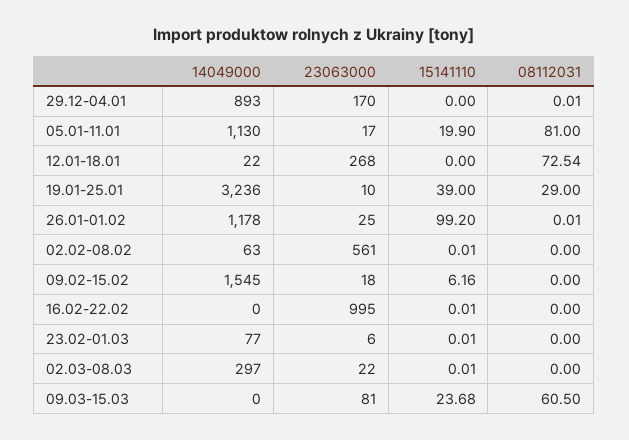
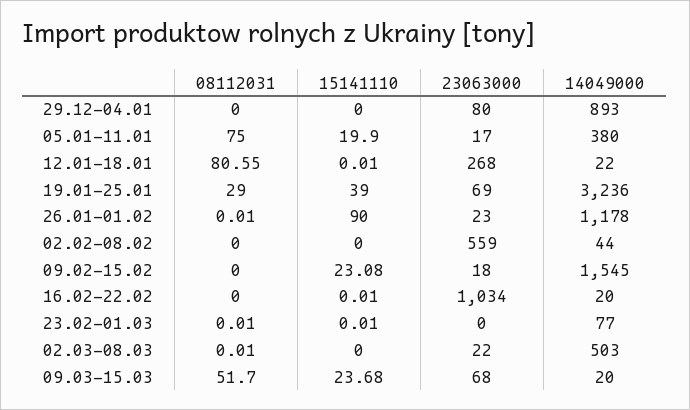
23063000, 29.12-04.01: 170 -> 80
08112031, 29.12-04.01: 0.01 -> 0
14049000, 05.01-11.01: 1130 -> 380
08112031, 05.01-11.01: 81 -> 75
15141110, 12.01-18.01: 0 -> 0.01
08112031, 12.01-18.01: 72.54 -> 80.55
23063000, 19.01-25.01: 10 -> 69
23063000, 26.01-01.02: 25 -> 23
15141110, 26.01-01.02: 99.2 -> 90
14049000, 02.02-08.02: 63 -> 44
23063000, 02.02-08.02: 561 -> 559
15141110, 02.02-08.02: 0.01 -> 0
15141110, 09.02-15.02: 6.16 -> 23.08
14049000, 16.02-22.02: 0 -> 20
23063000, 16.02-22.02: 995 -> 1034
23063000, 23.02-01.03: 6 -> 0
08112031, 23.02-01.03: 0 -> 0.01
14049000, 02.03-08.03: 297 -> 503
15141110, 02.03-08.03: 0.01 -> 0
08112031, 02.03-08.03: 0 -> 0.01
14049000, 09.03-15.03: 0 -> 20
23063000, 09.03-15.03: 81 -> 68
08112031, 09.03-15.03: 60.5 -> 51.7

